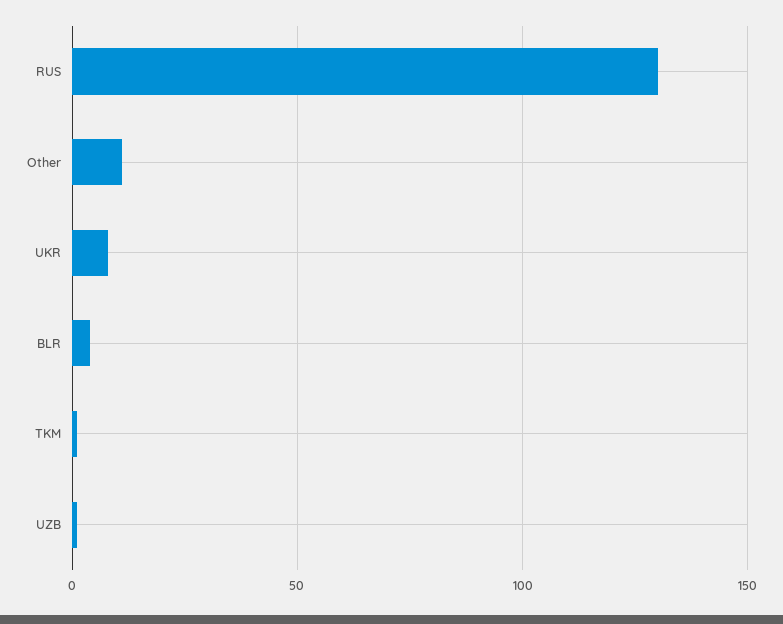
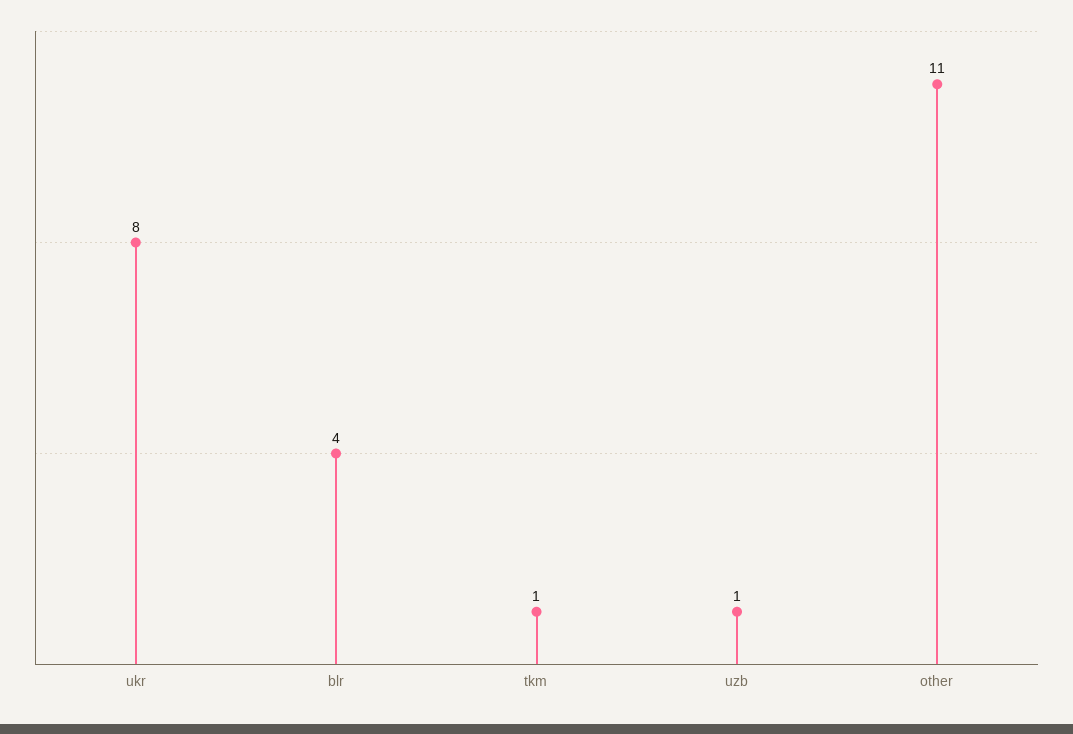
RUS: 130 -> none

